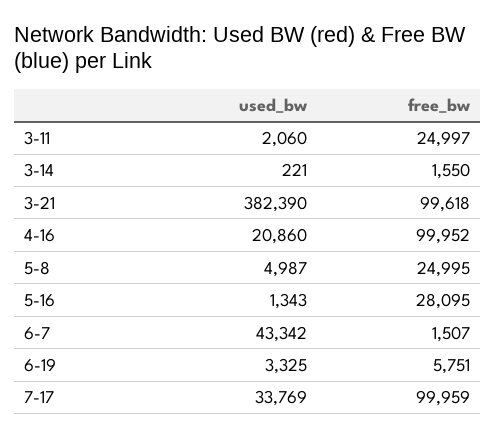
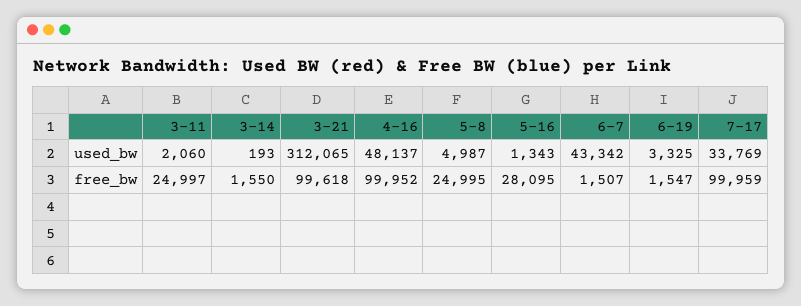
used_bw, 3-14: 221 -> 193
used_bw, 3-21: 382390 -> 312065
used_bw, 4-16: 20860 -> 48137
free_bw, 6-19: 5751 -> 1547

